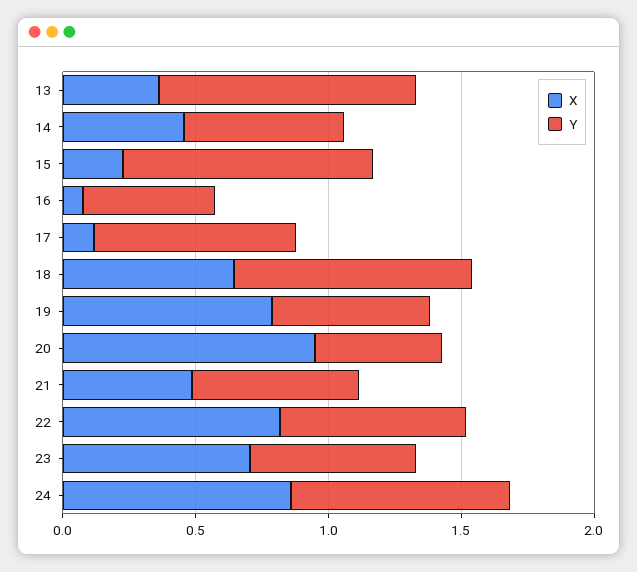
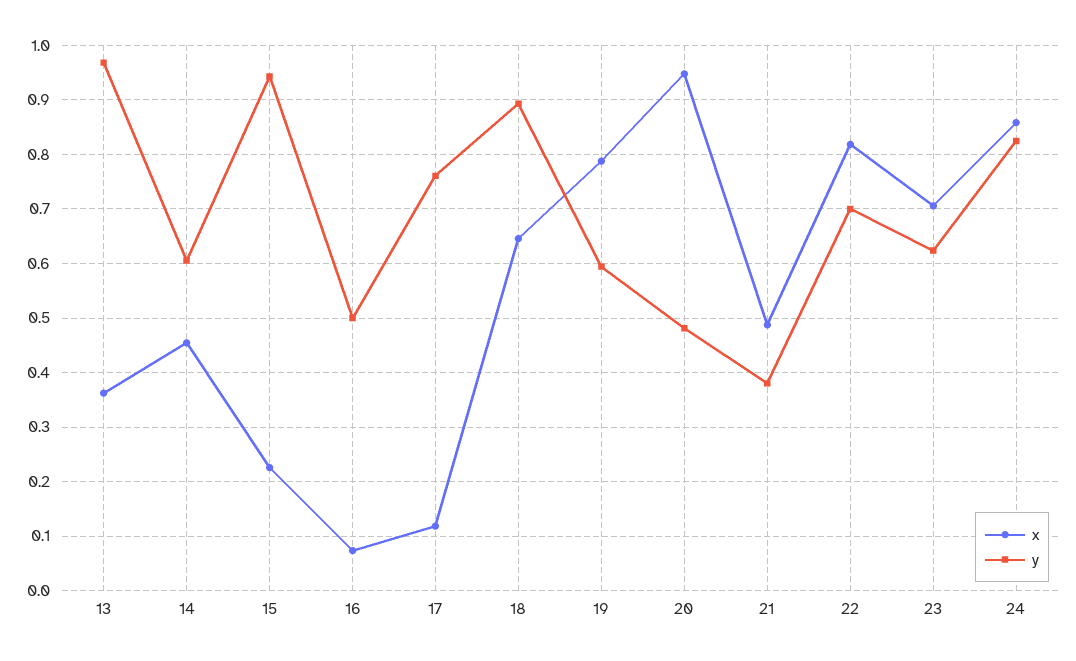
Y, 21: 0.6 -> 0.38

